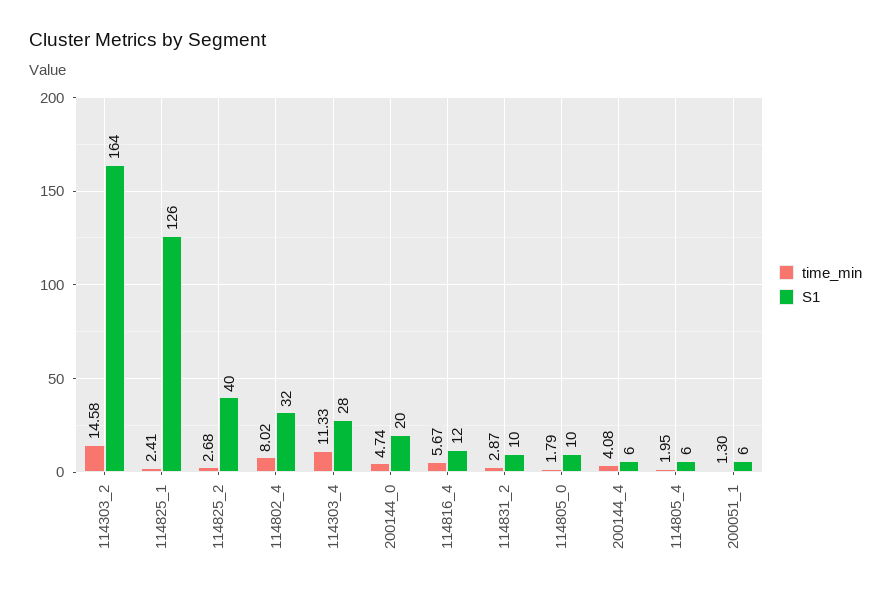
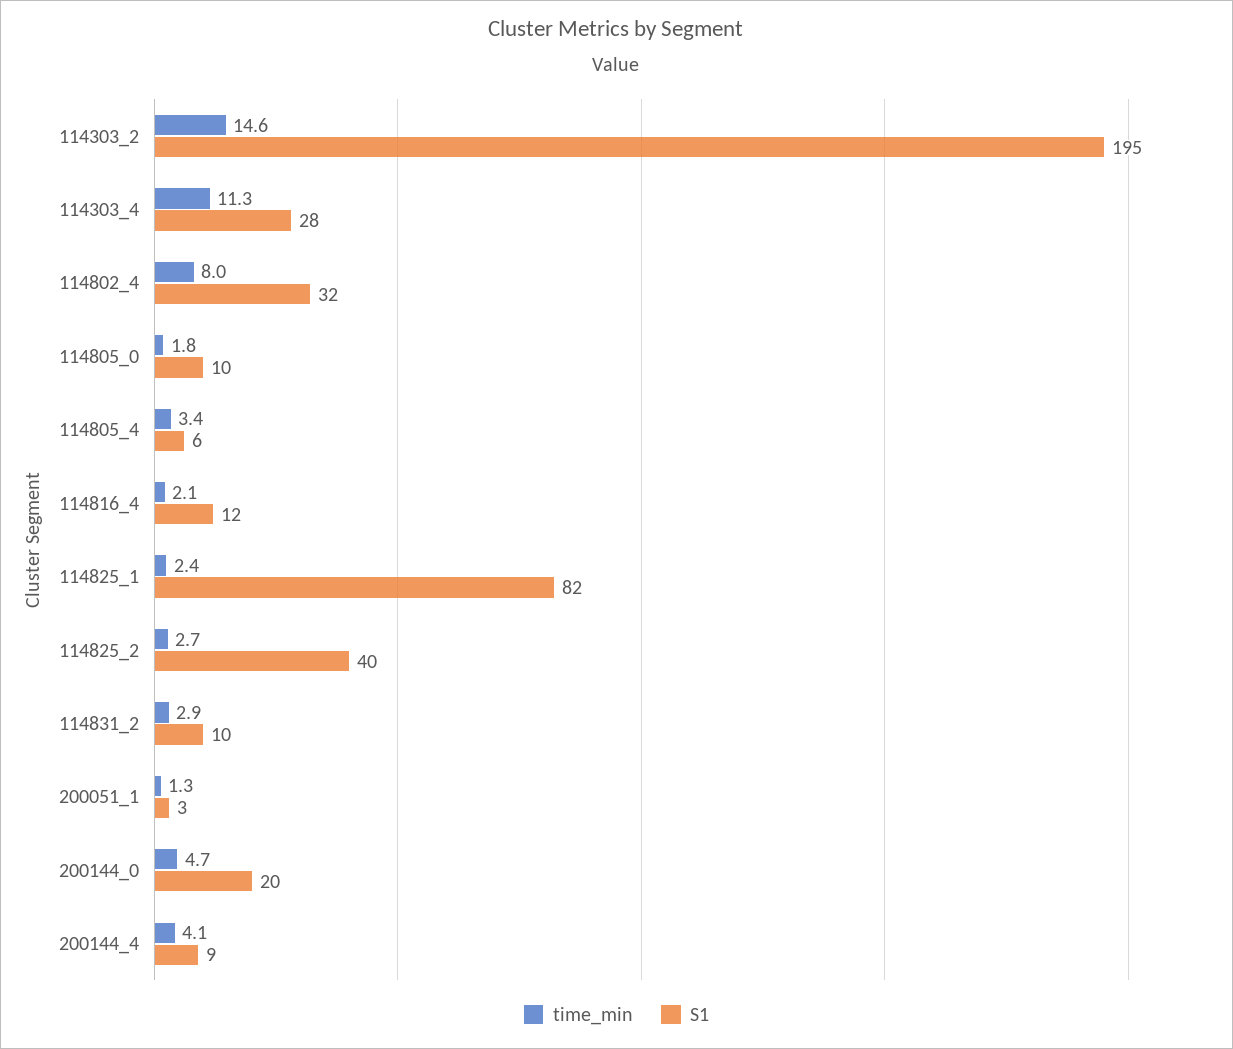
S1, 114303_2: 164 -> 195
S1, 114825_1: 126 -> 82
time_min, 114816_4: 5.67 -> 2.1
S1, 200144_4: 6 -> 9
time_min, 114805_4: 1.95 -> 3.4
S1, 200051_1: 6 -> 3

